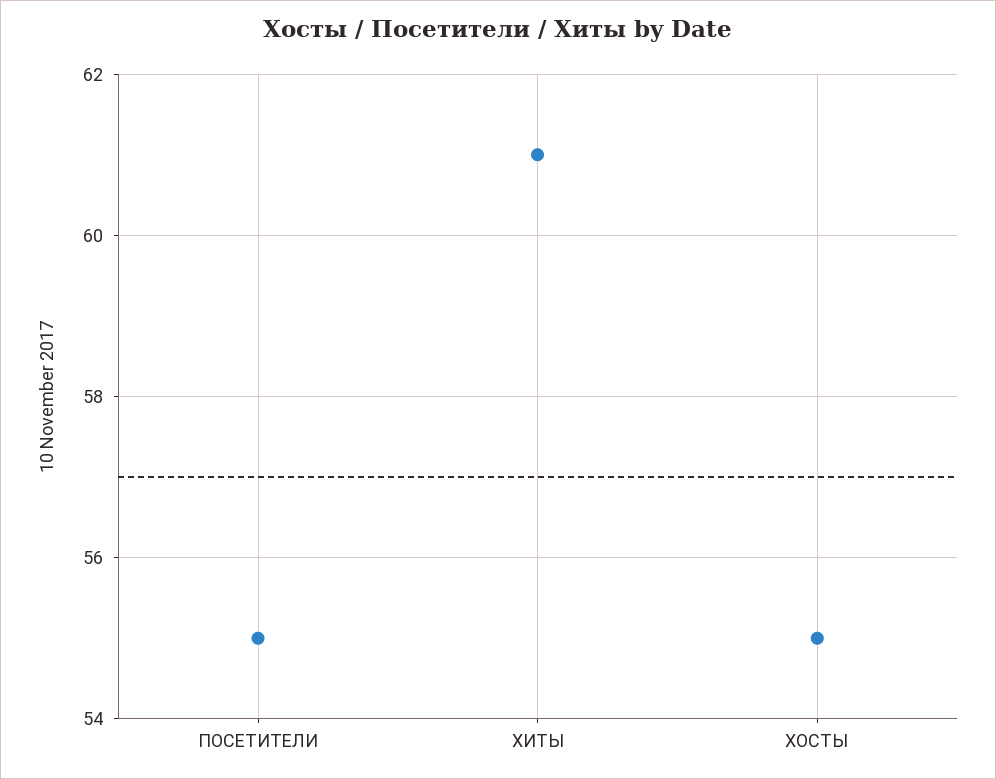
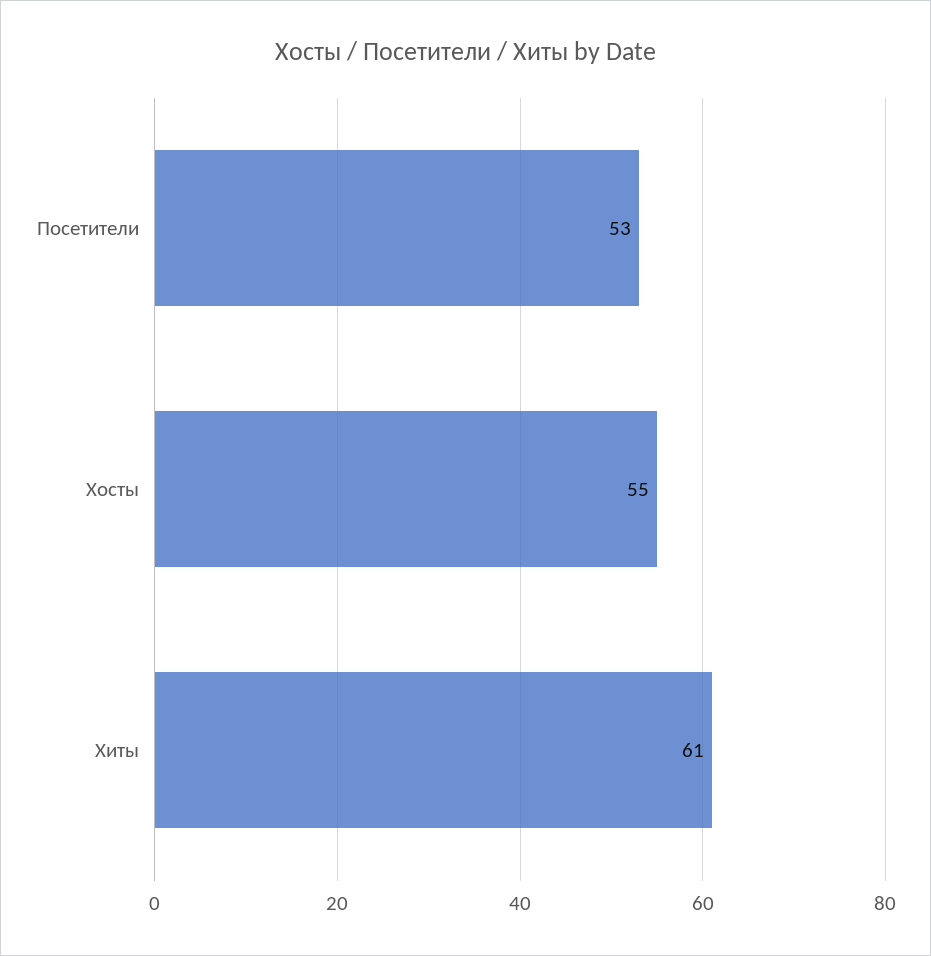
ПОСЕТИТЕЛИ: 55 -> 53

